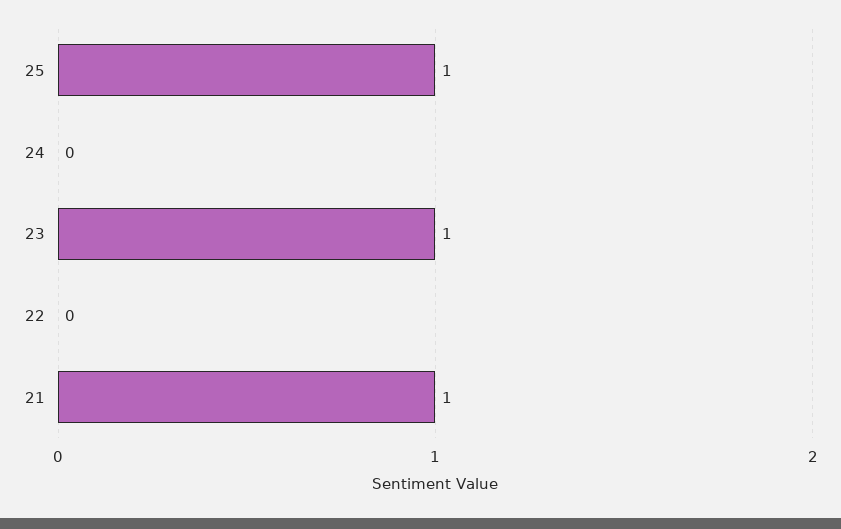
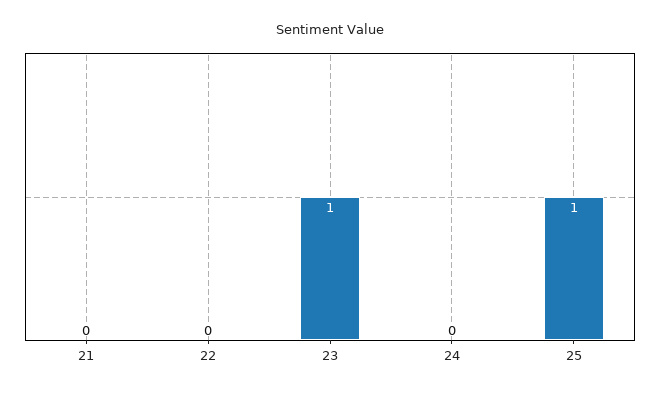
21: 1 -> 0

